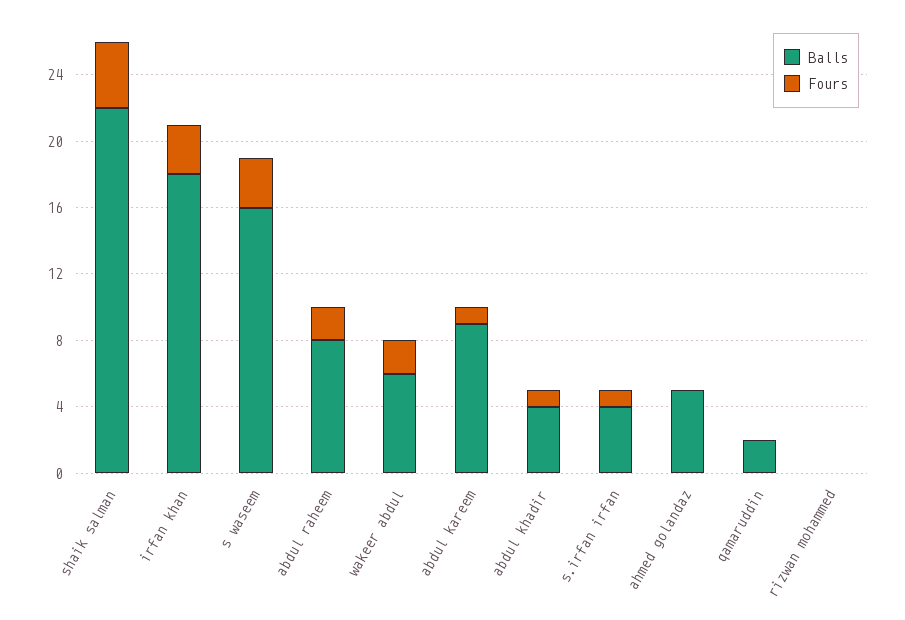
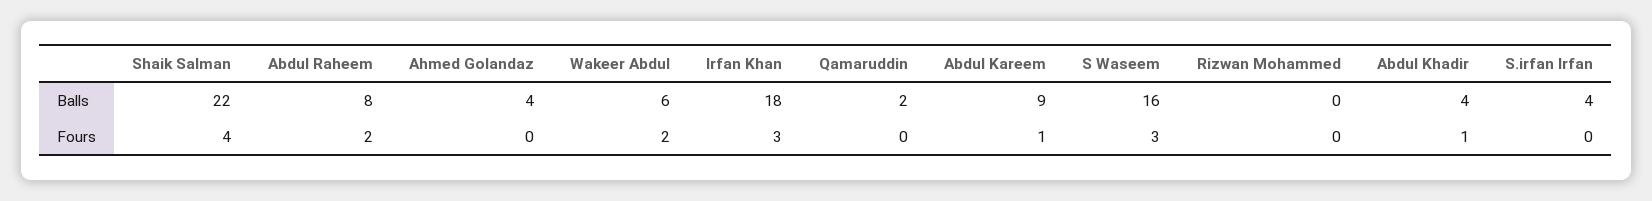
Fours, s.irfan irfan: 1 -> 0
Balls, ahmed golandaz: 5 -> 4

